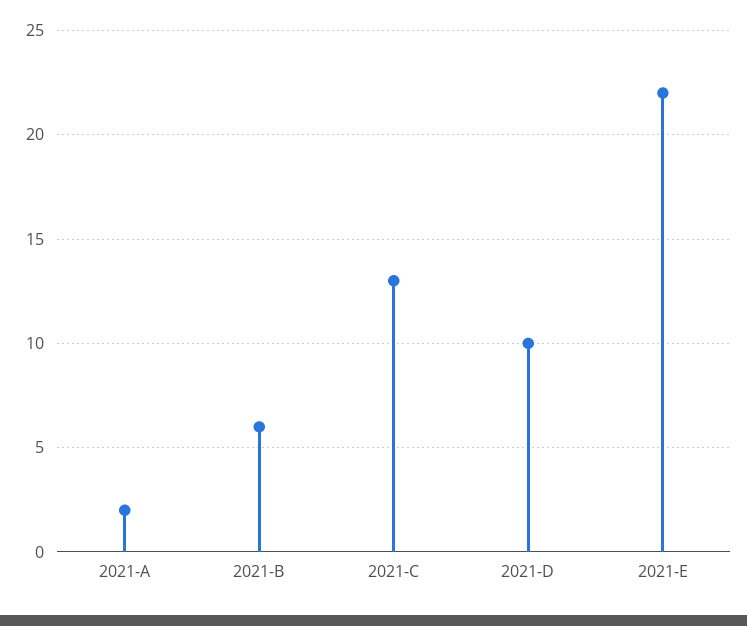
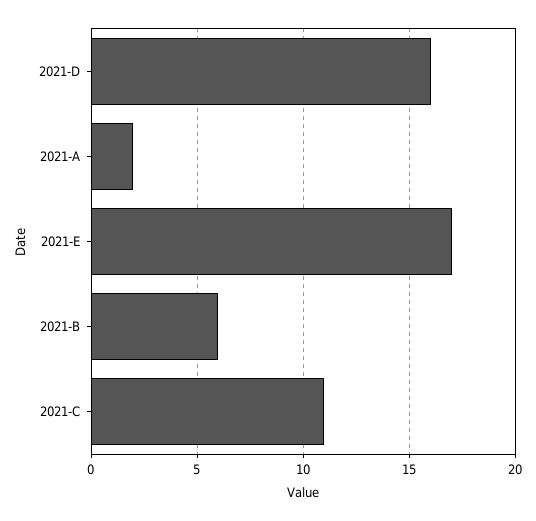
2021-C: 13 -> 11
2021-D: 10 -> 16
2021-E: 22 -> 17

